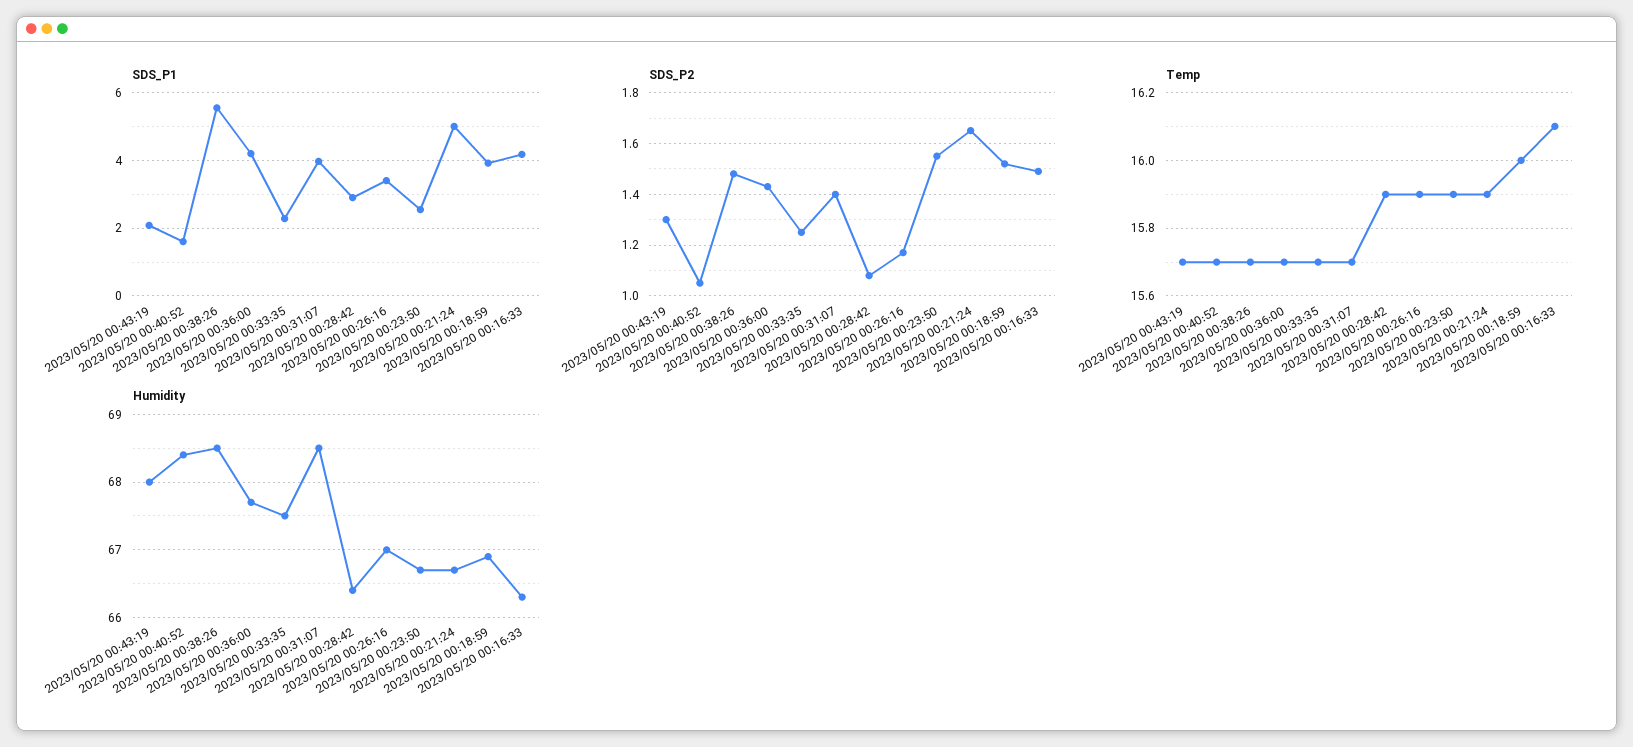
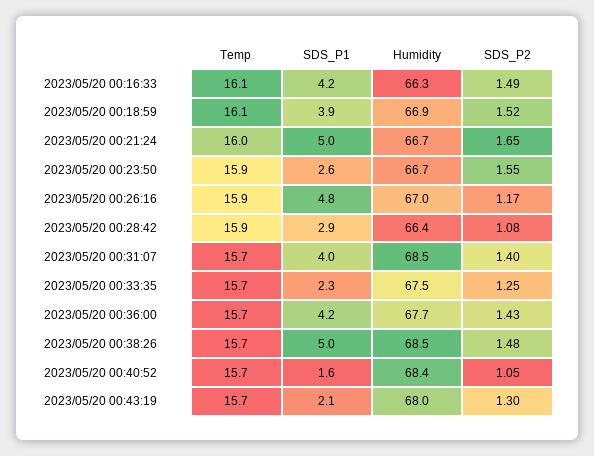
SDS_P1, 2023/05/20 00:38:26: 5.6 -> 5
SDS_P1, 2023/05/20 00:26:16: 3.4 -> 4.8
Temp, 2023/05/20 00:21:24: 15.9 -> 16
Temp, 2023/05/20 00:18:59: 16 -> 16.1

